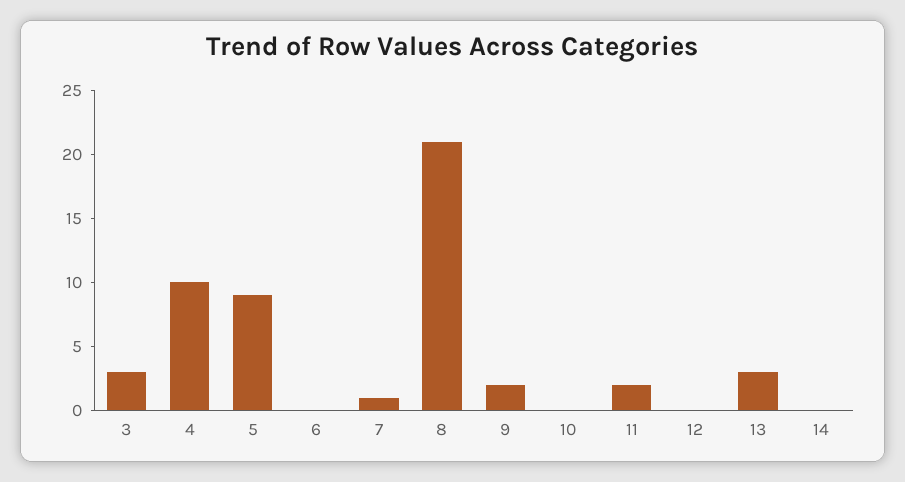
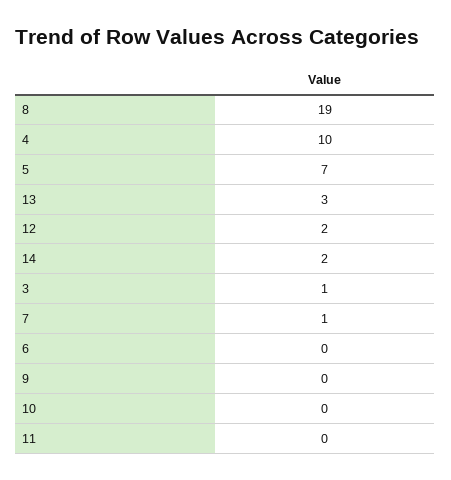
3: 3 -> 1
5: 9 -> 7
8: 21 -> 19
9: 2 -> 0
11: 2 -> 0
12: 0 -> 2
14: 0 -> 2

